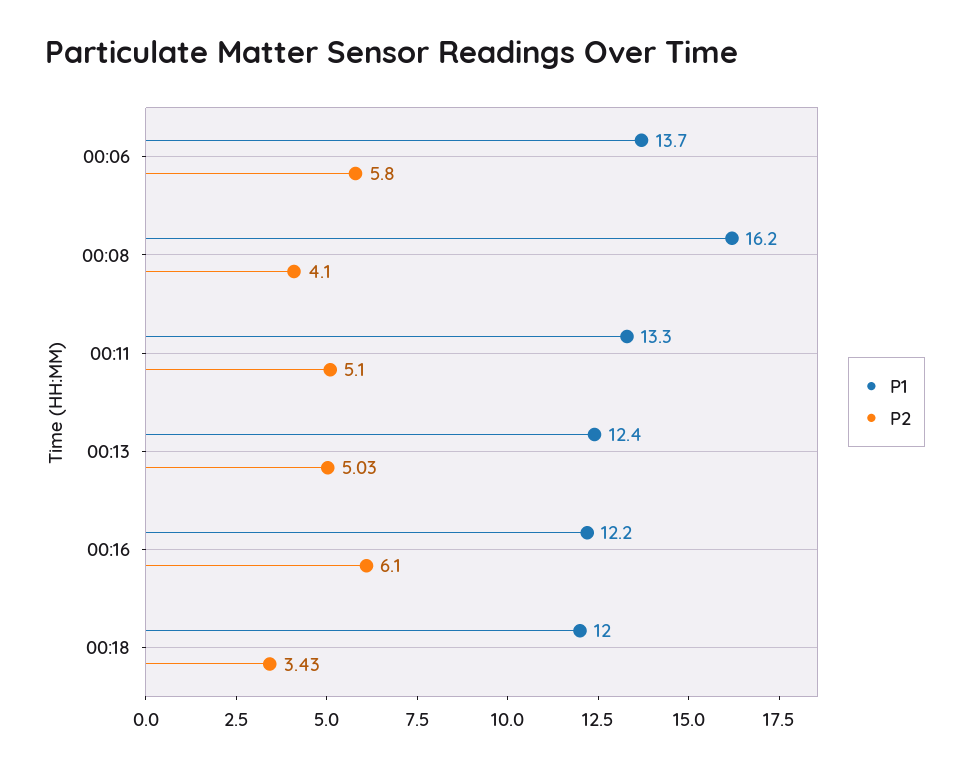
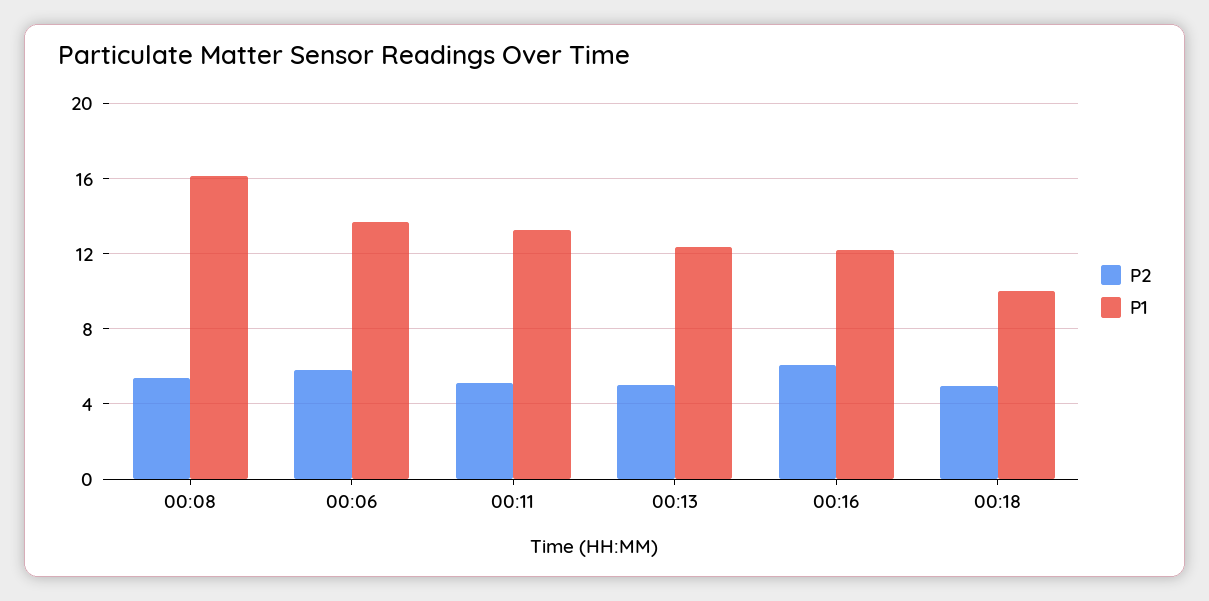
P2, 00:08: 4.1 -> 5.5
P1, 00:18: 12 -> 10
P2, 00:18: 3.43 -> 5

